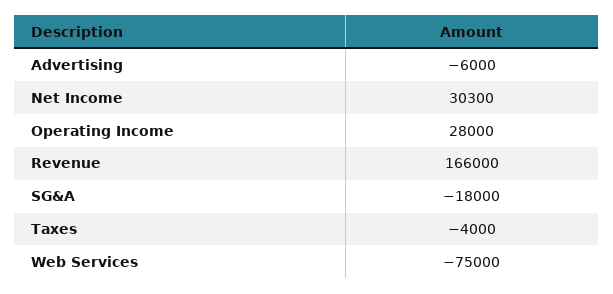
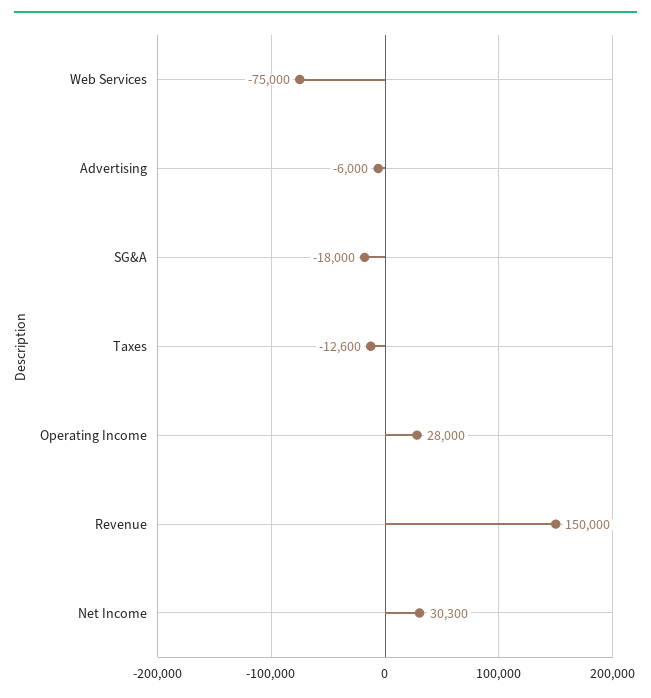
Revenue: 166000 -> 150000
Taxes: -4000 -> -12600

